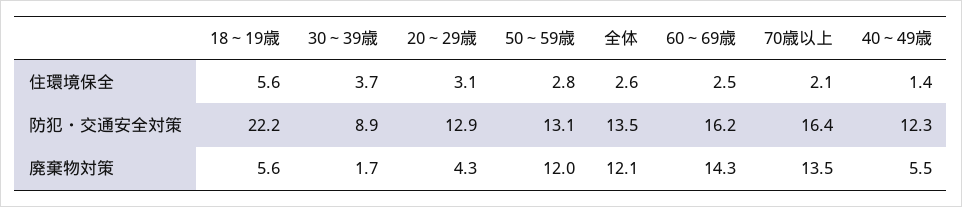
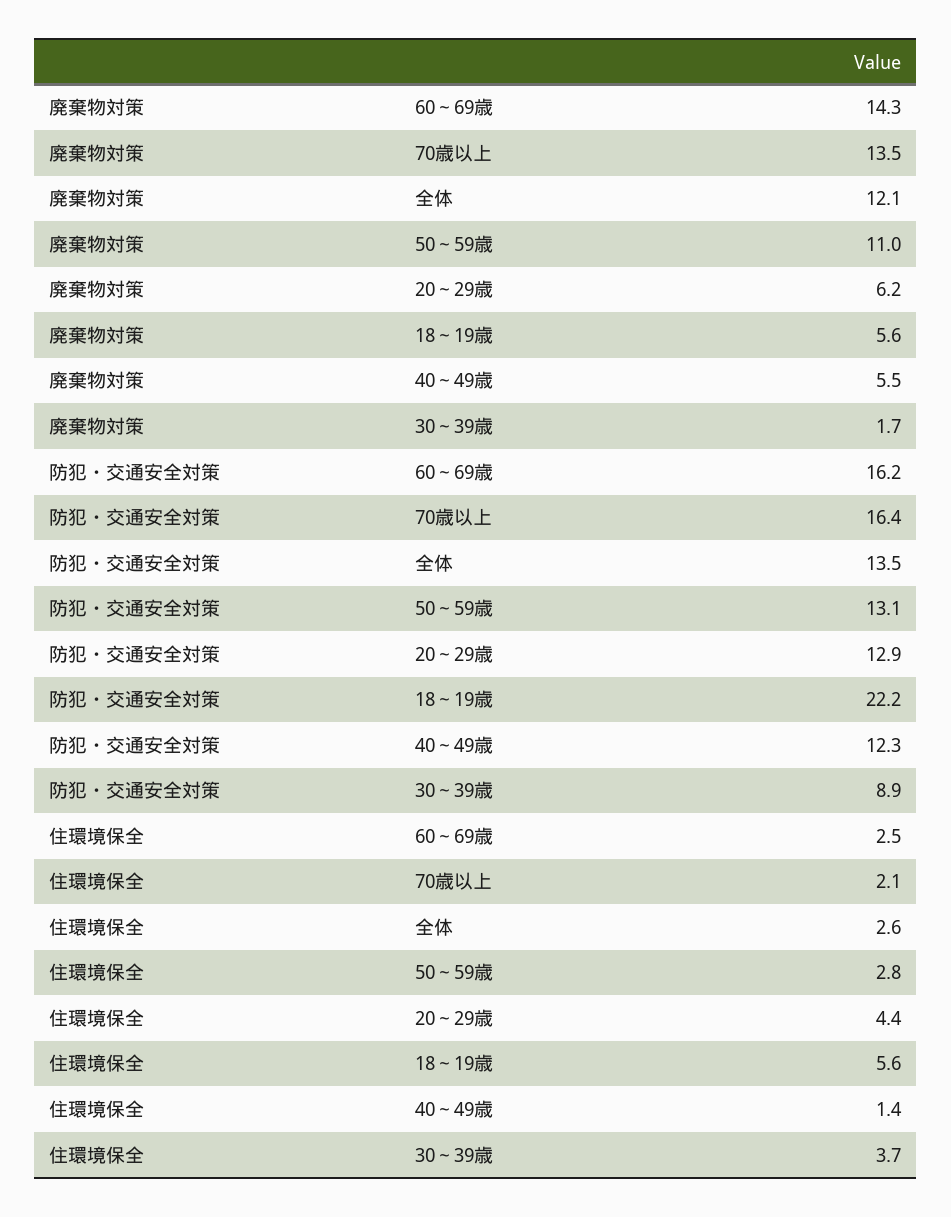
20～29歳, 住環境保全: 3.1 -> 4.4
20～29歳, 廃棄物対策: 4.3 -> 6.2
50～59歳, 廃棄物対策: 12 -> 11

